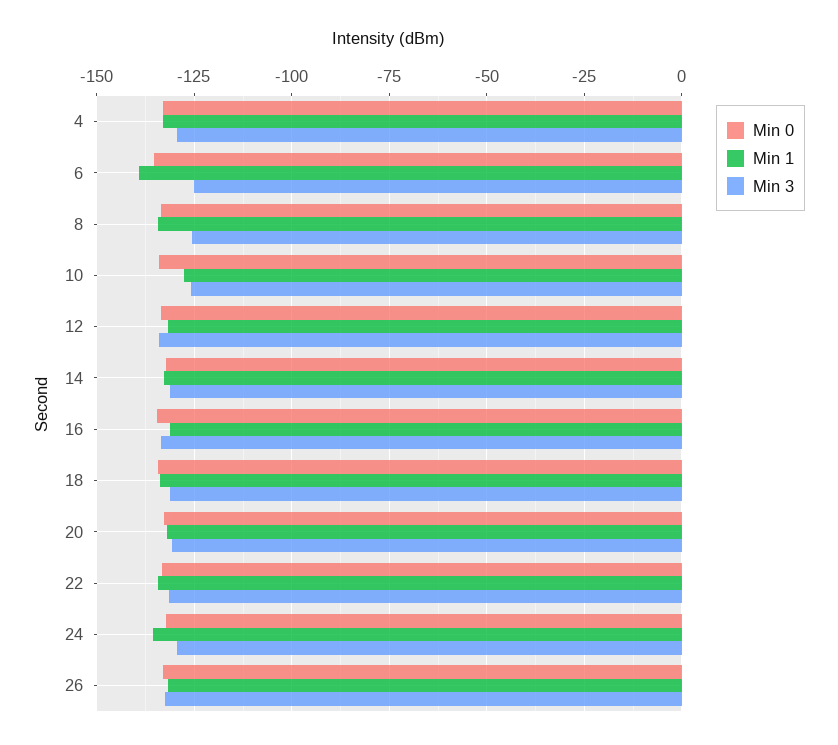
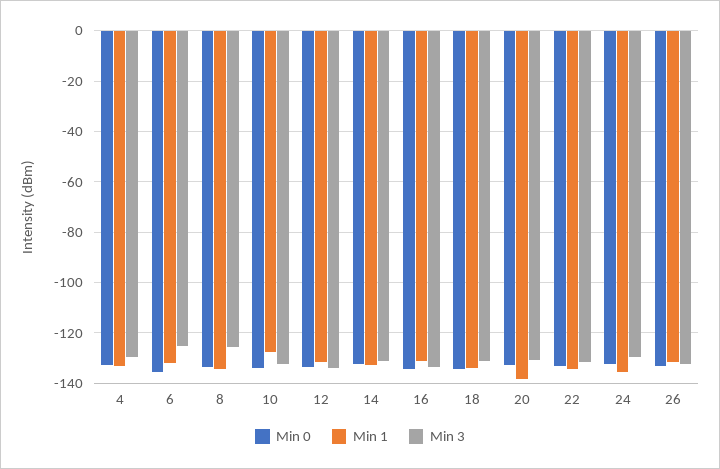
Min 1, 6: -140 -> -132.5
Min 3, 10: -125 -> -132.5
Min 1, 20: -132.5 -> -137.5

